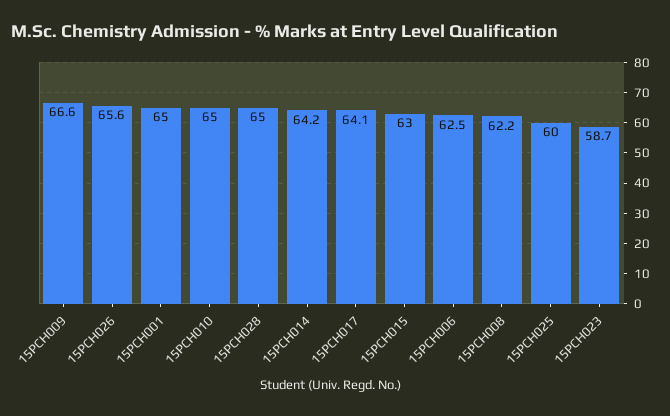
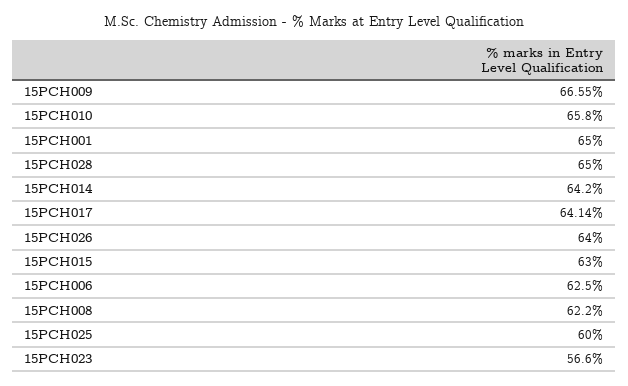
15PCH026: 65.6 -> 64
15PCH010: 65 -> 65.8
15PCH023: 58.7 -> 56.6

